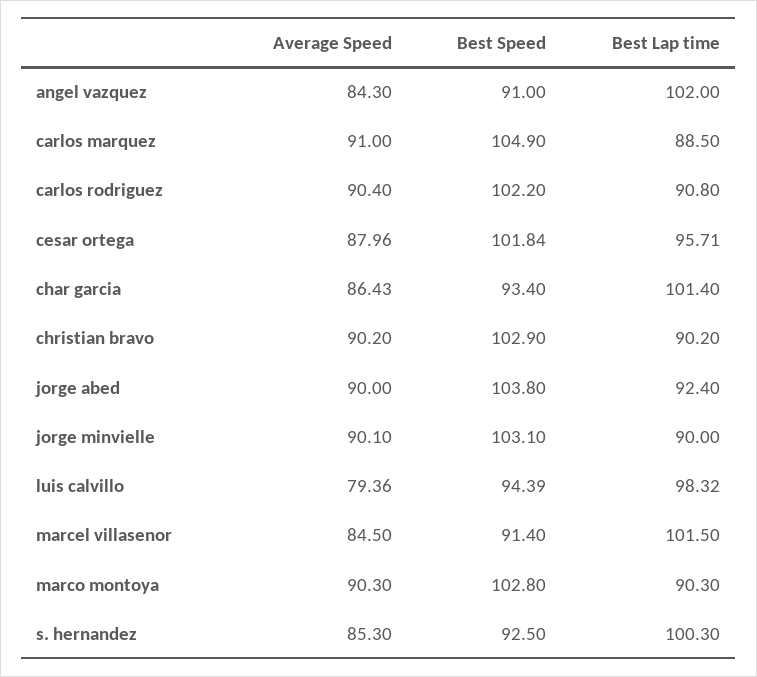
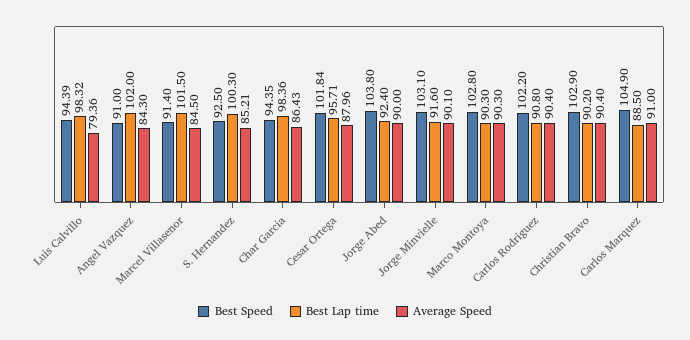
Best Speed, char garcia: 93.4 -> 94.35
Best Lap time, char garcia: 101.4 -> 98.36
Average Speed, christian bravo: 90.2 -> 90.4
Best Lap time, jorge minvielle: 90 -> 91.6
Average Speed, s. hernandez: 85.3 -> 85.21

